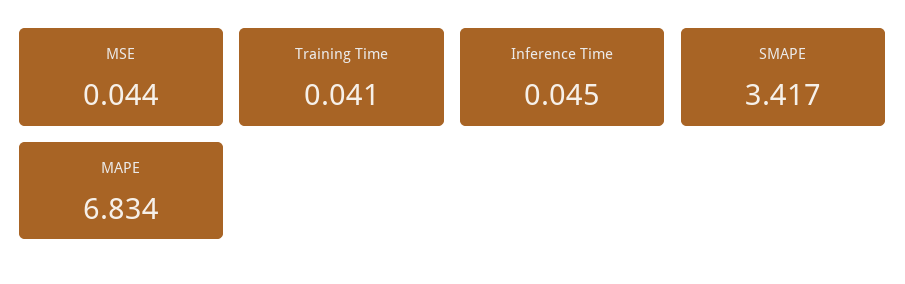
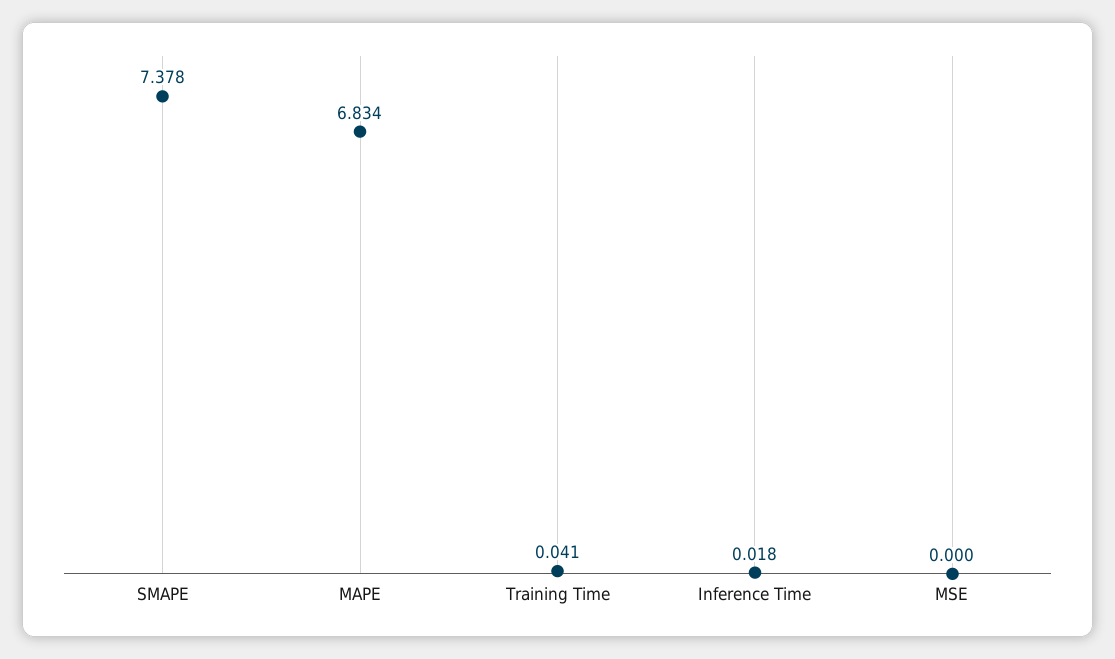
MSE: 0.044 -> 0
Inference Time: 0.045 -> 0.018
SMAPE: 3.417 -> 7.378

